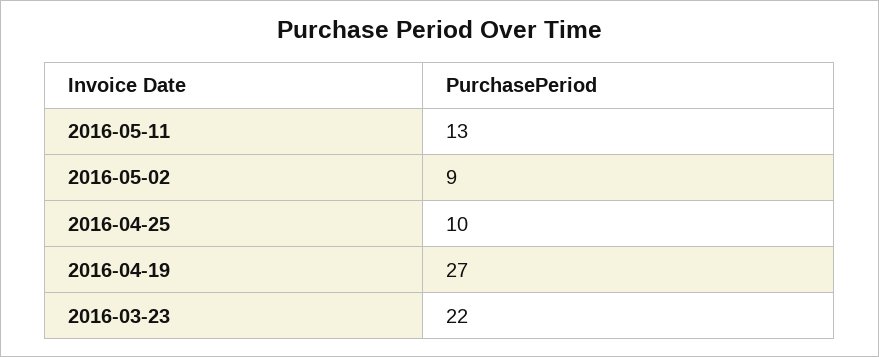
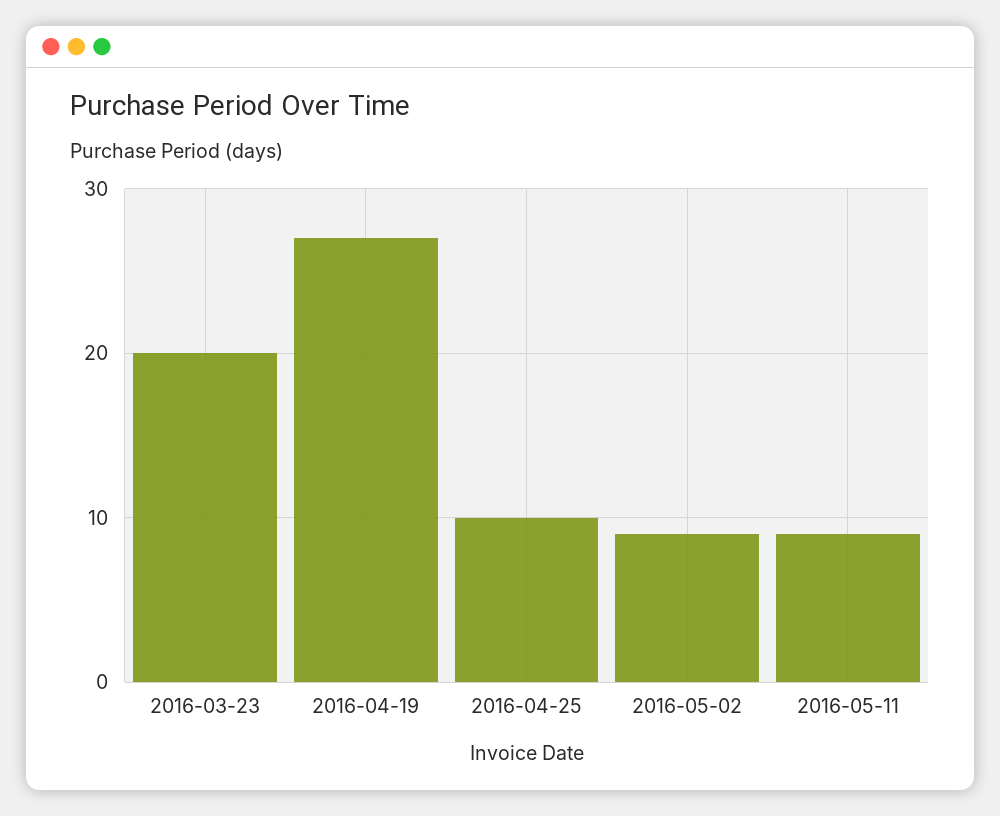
2016-05-11: 13 -> 9
2016-03-23: 22 -> 20

